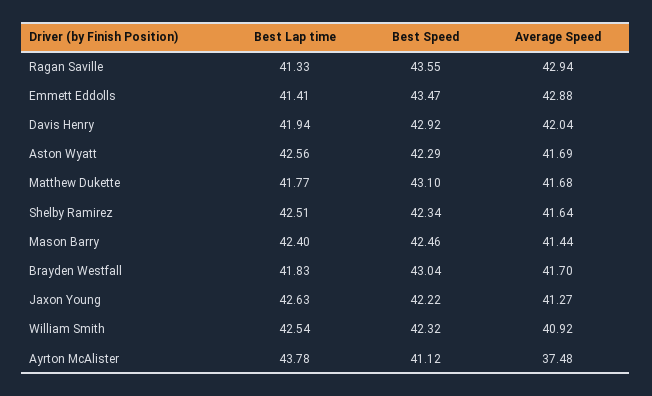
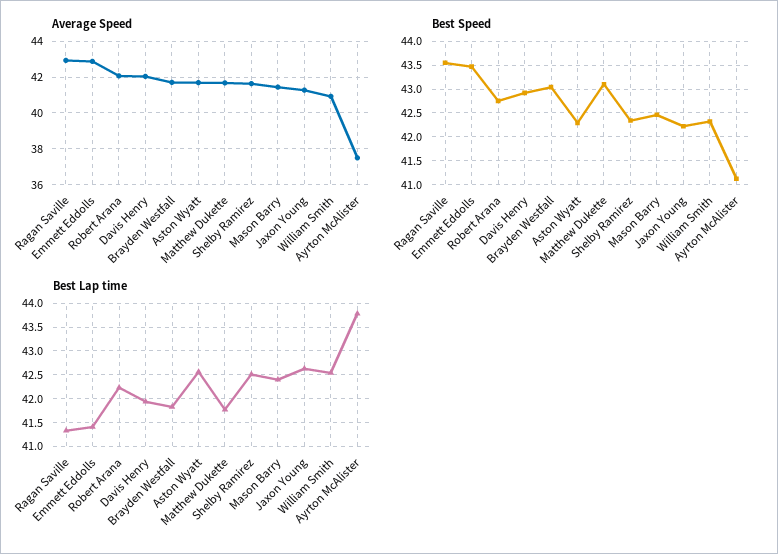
Average Speed, Robert Arana: none -> 42
Best Speed, Robert Arana: none -> 42.75
Best Lap time, Robert Arana: none -> 42.25

